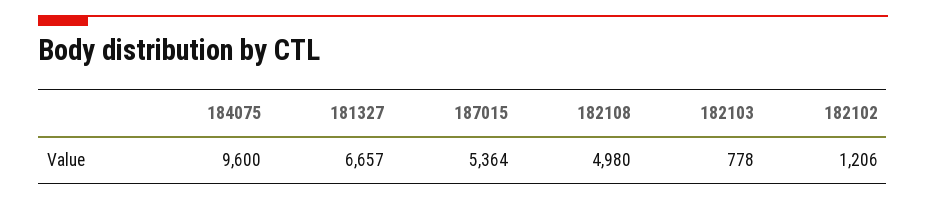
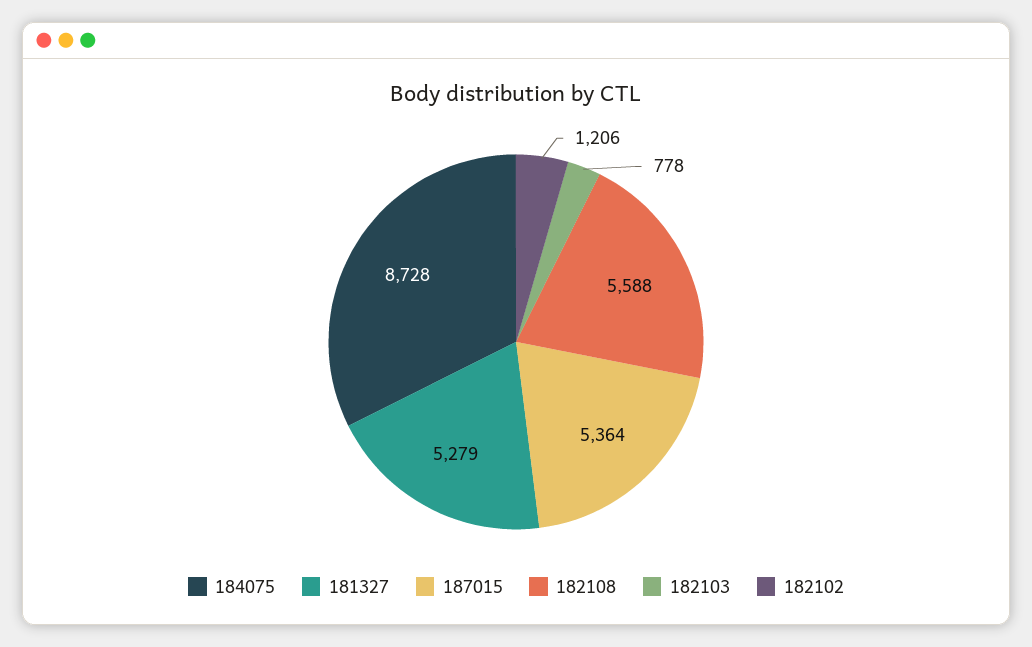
184075: 9600 -> 8728
181327: 6657 -> 5279
182108: 4980 -> 5588

